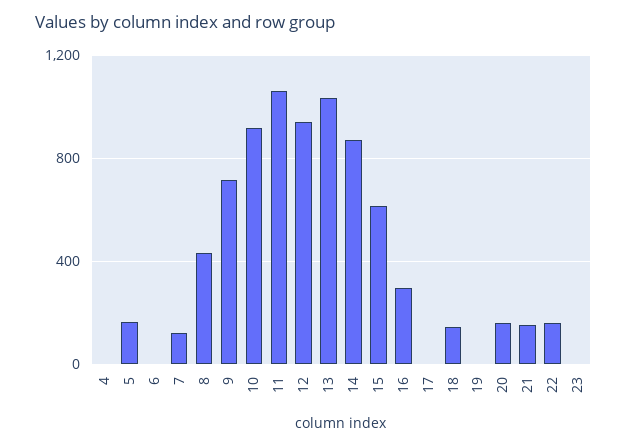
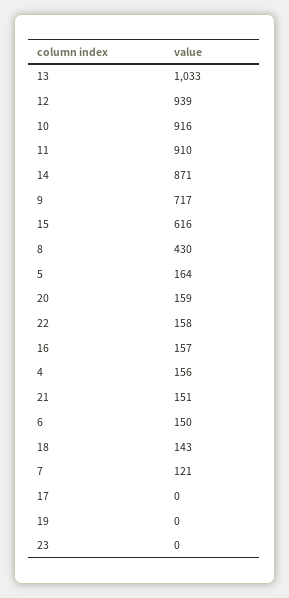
4: 0 -> 156
6: 0 -> 150
11: 1050 -> 910
16: 300 -> 157

